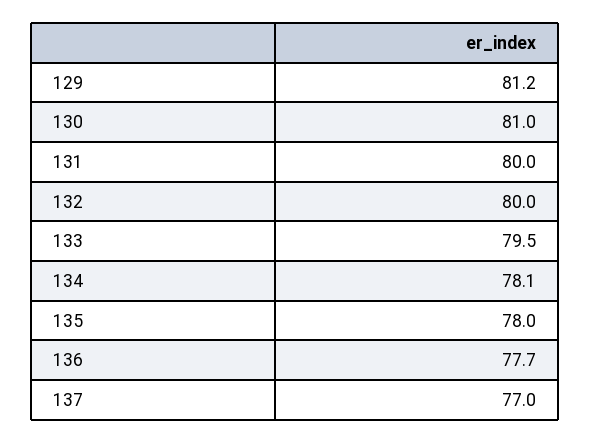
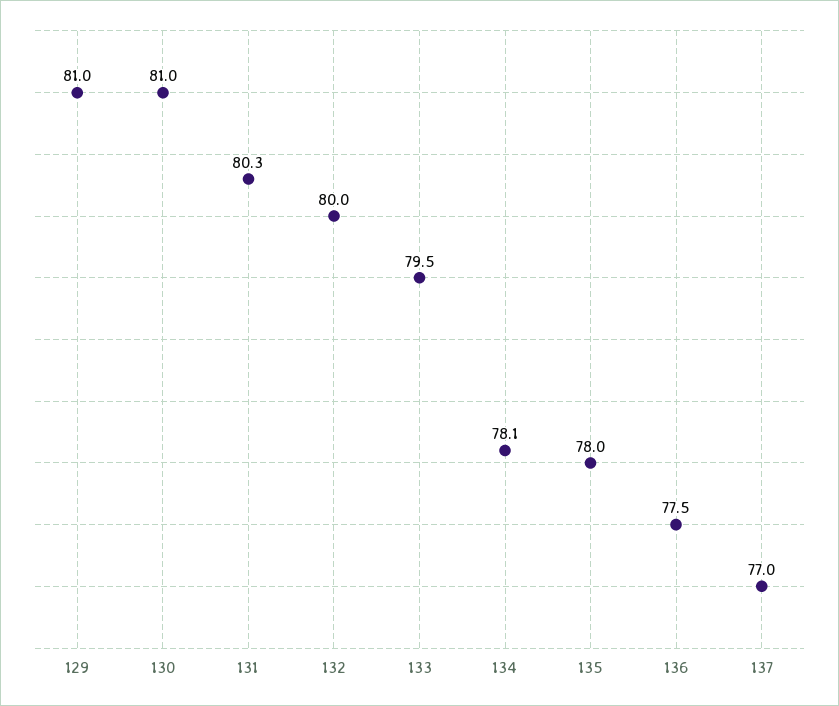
129: 81.2 -> 81
131: 80 -> 80.3
136: 77.7 -> 77.5

